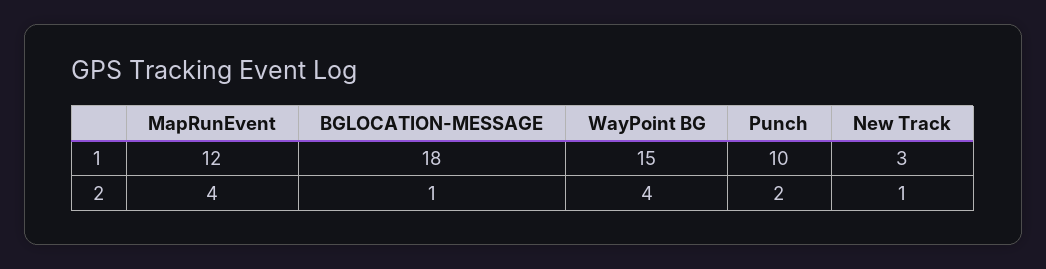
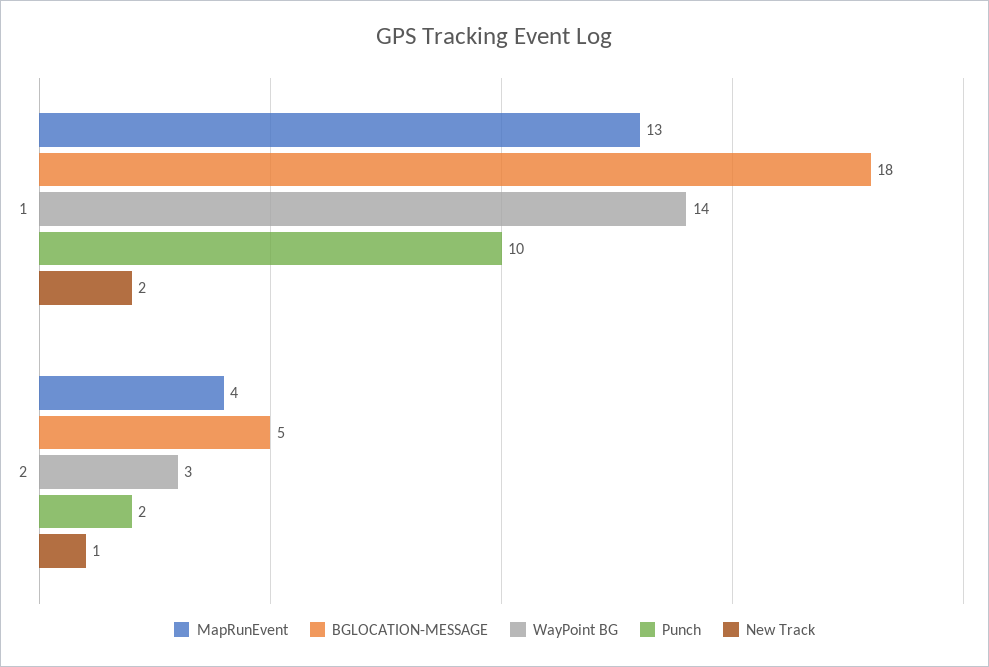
MapRunEvent, 1: 12 -> 13
WayPoint BG, 1: 15 -> 14
New Track, 1: 3 -> 2
BGLOCATION-MESSAGE, 2: 1 -> 5
WayPoint BG, 2: 4 -> 3

